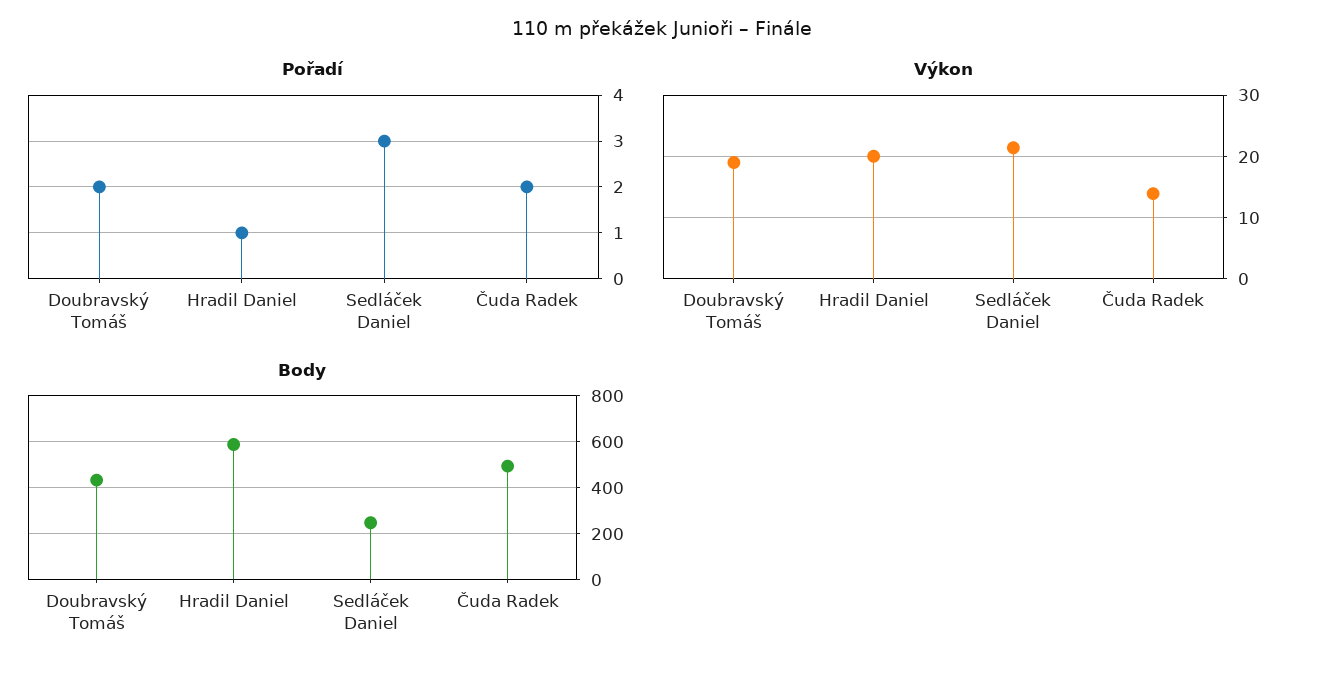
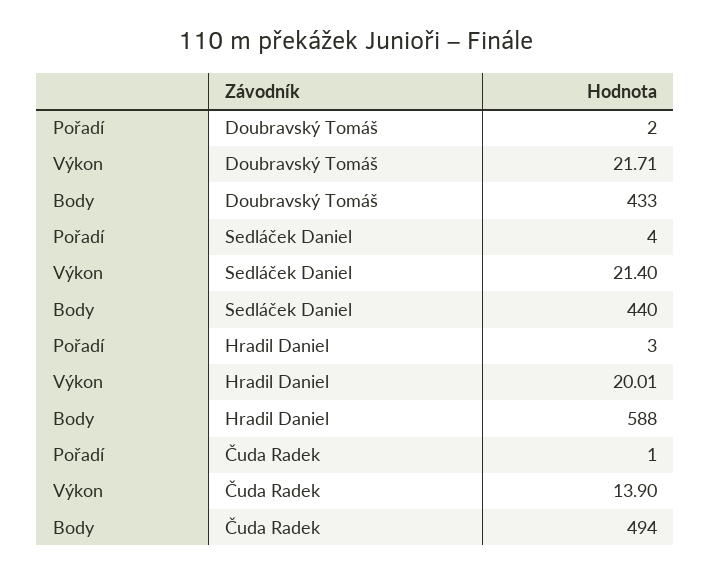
Pořadí, Hradil Daniel: 1 -> 3
Pořadí, Sedláček Daniel: 3 -> 4
Pořadí, Čuda Radek: 2 -> 1
Výkon, Doubravský Tomáš: 19 -> 21.71
Body, Sedláček Daniel: 250 -> 440

